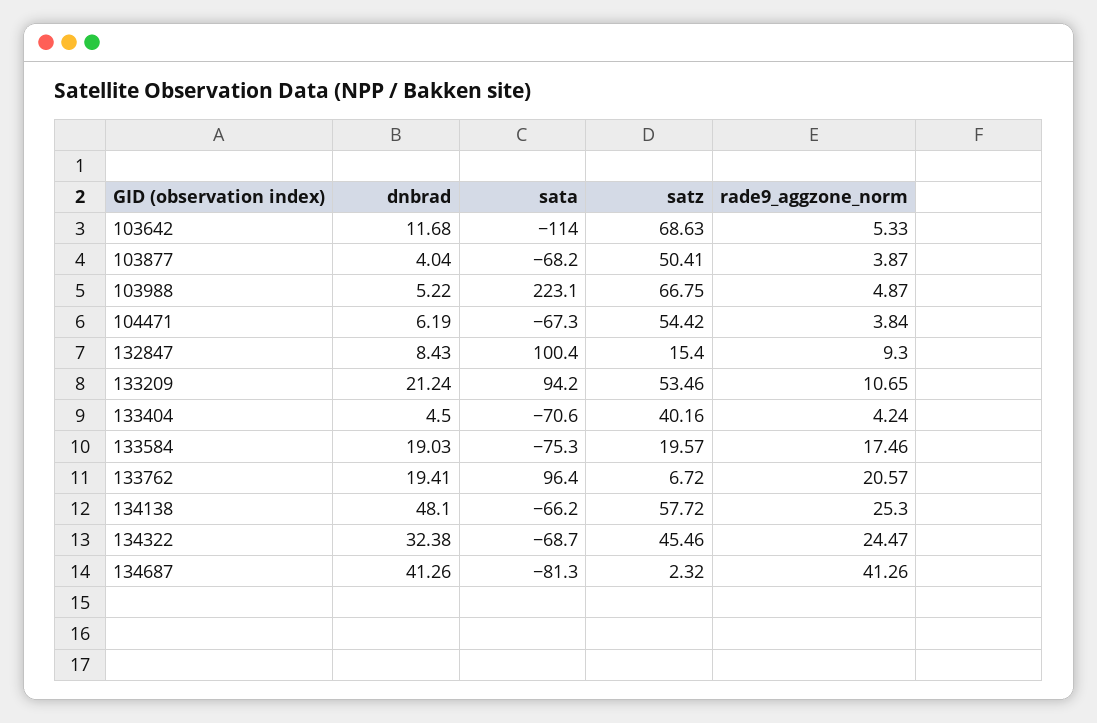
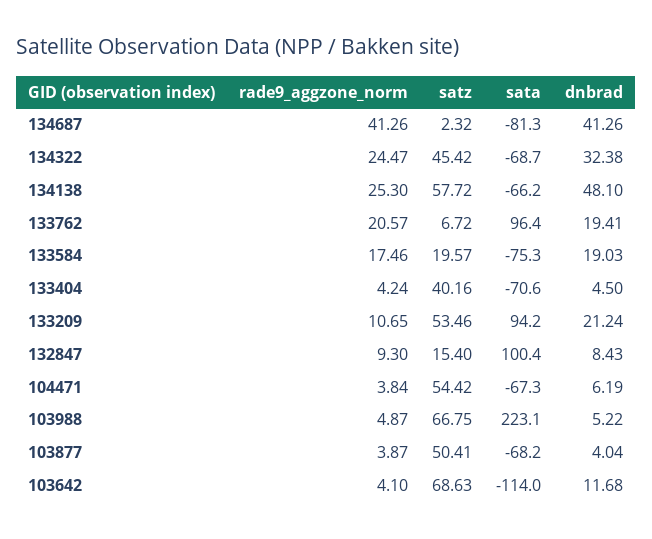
rade9_aggzone_norm, 103642: 5.33 -> 4.1
satz, 134322: 45.46 -> 45.42

